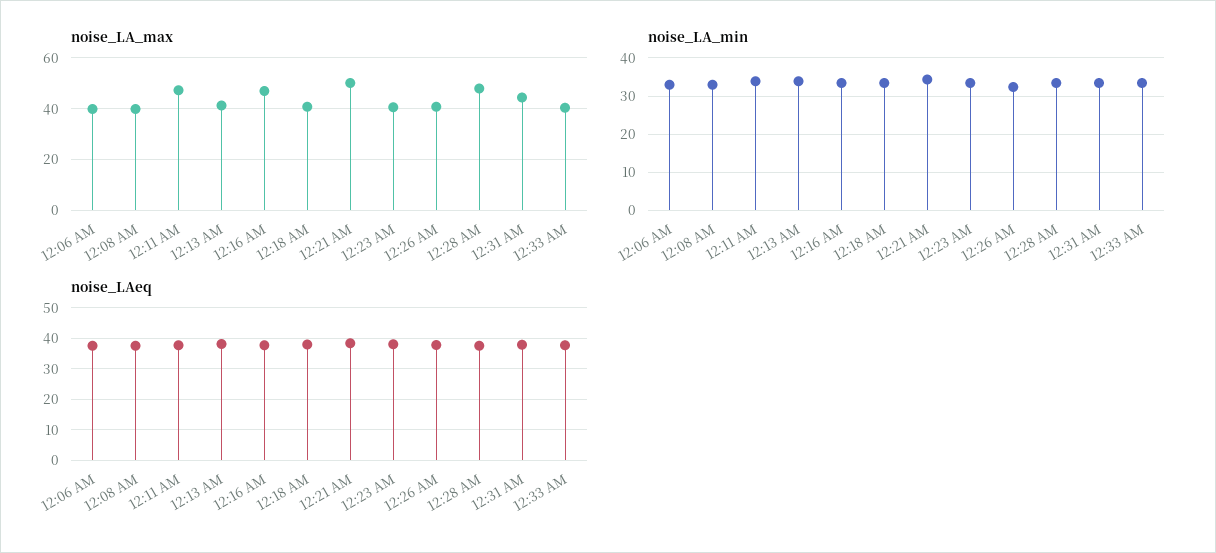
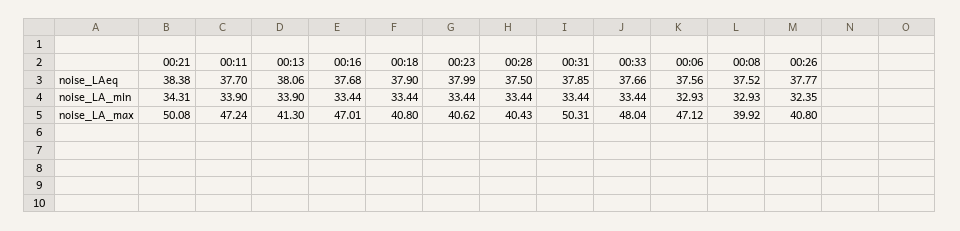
noise_LA_max, 12:06 AM: 40 -> 47.12
noise_LA_max, 12:28 AM: 47.5 -> 40.43
noise_LA_max, 12:31 AM: 45 -> 50.31
noise_LA_max, 12:33 AM: 40 -> 48.04

